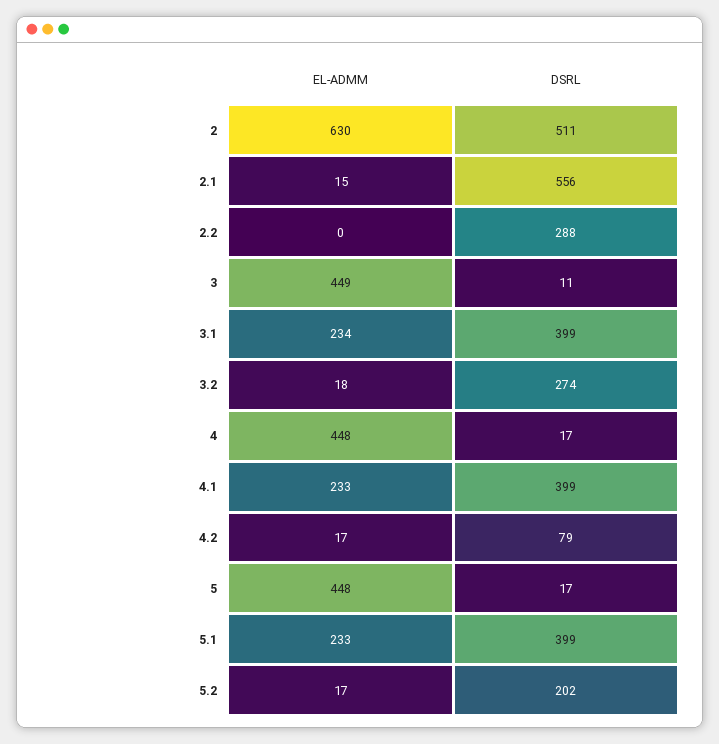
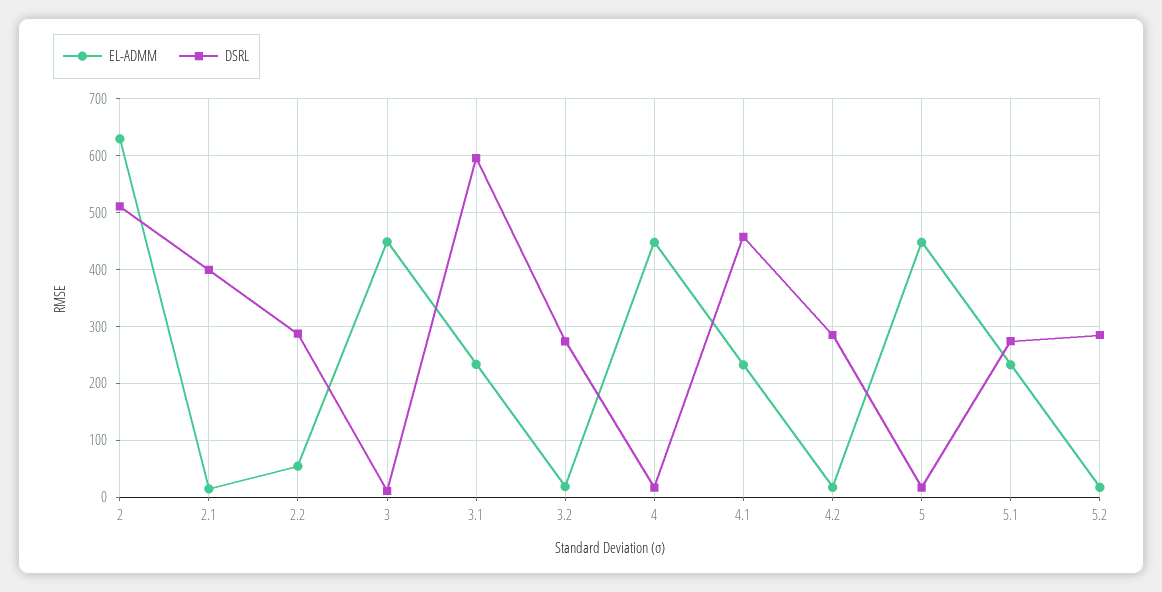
DSRL, 2.1: 556 -> 400
EL-ADMM, 2.2: 0 -> 60
DSRL, 3.1: 399 -> 600
DSRL, 4.1: 399 -> 460
DSRL, 4.2: 79 -> 280
DSRL, 5.1: 399 -> 280
DSRL, 5.2: 202 -> 280

